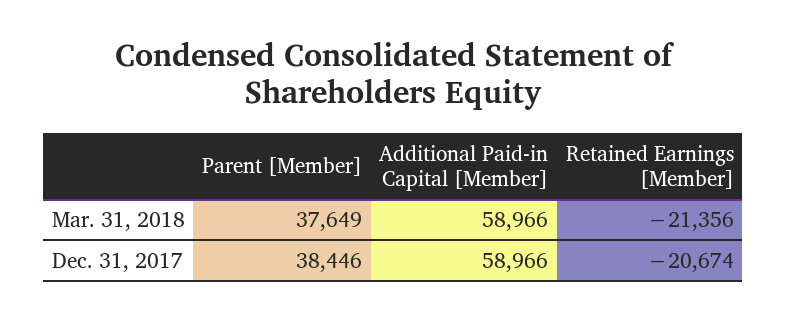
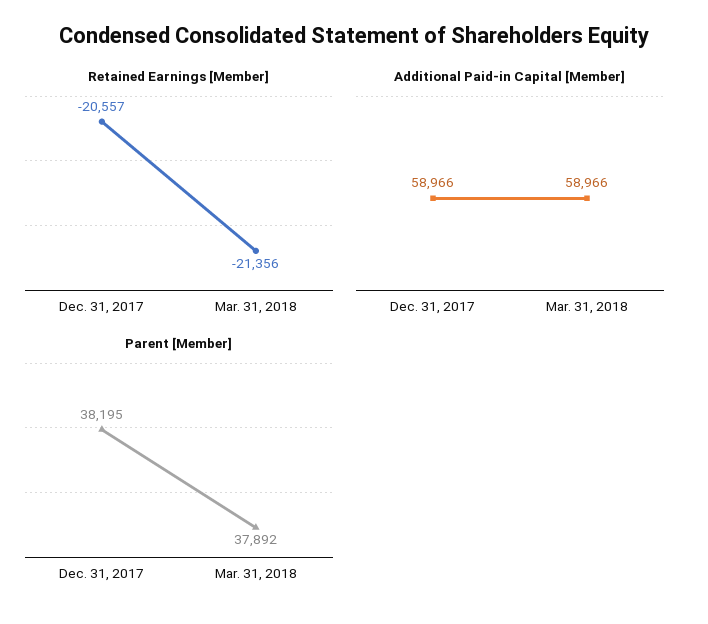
Parent [Member], Mar. 31, 2018: 37649 -> 37892
Parent [Member], Dec. 31, 2017: 38446 -> 38195
Retained Earnings [Member], Dec. 31, 2017: -20674 -> -20557

